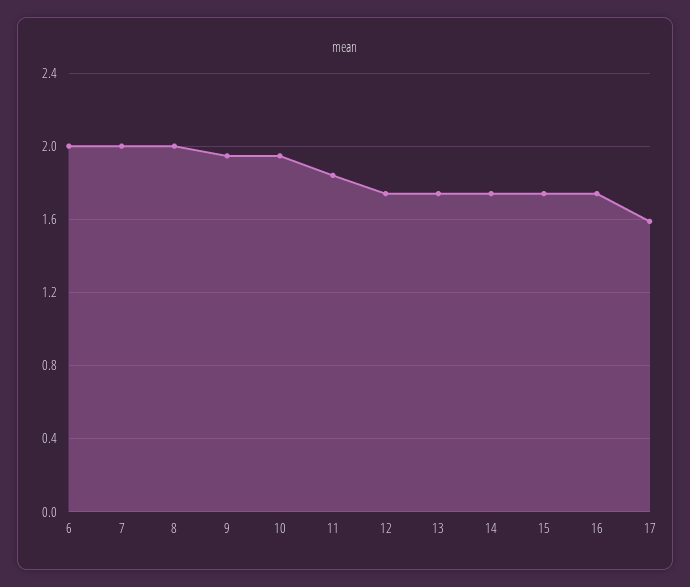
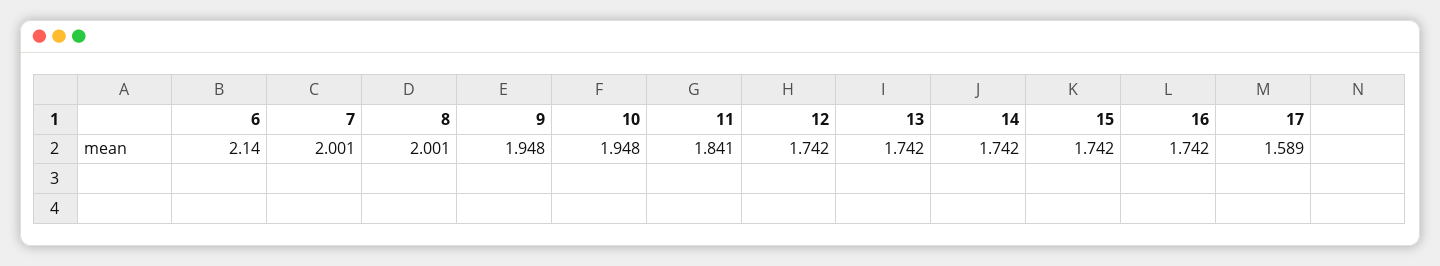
6: 2 -> 2.14

